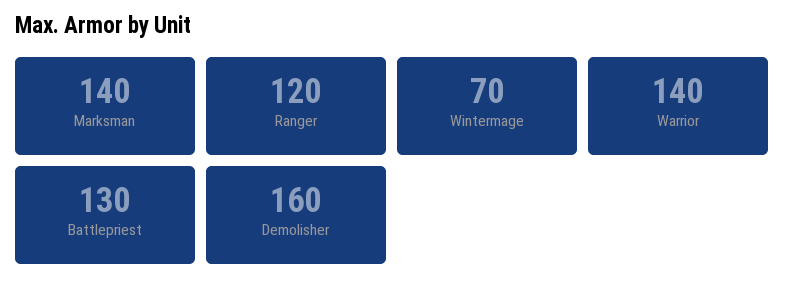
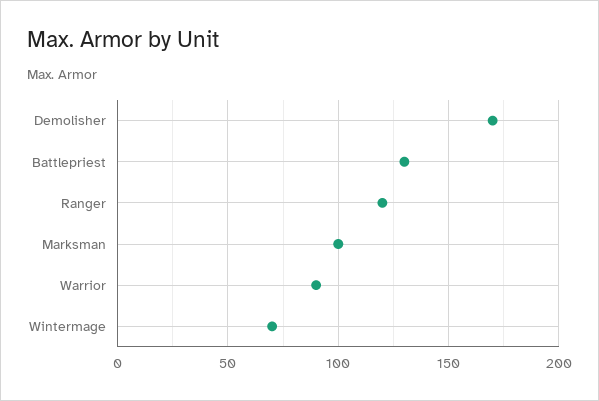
Marksman: 140 -> 100
Warrior: 140 -> 90
Demolisher: 160 -> 170

